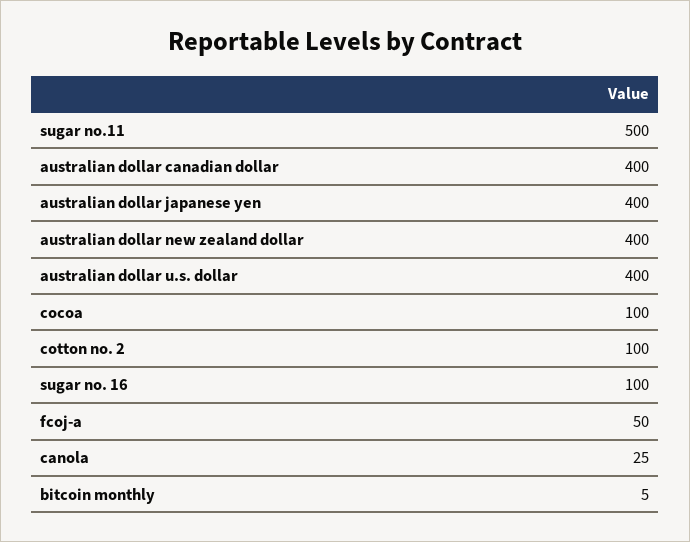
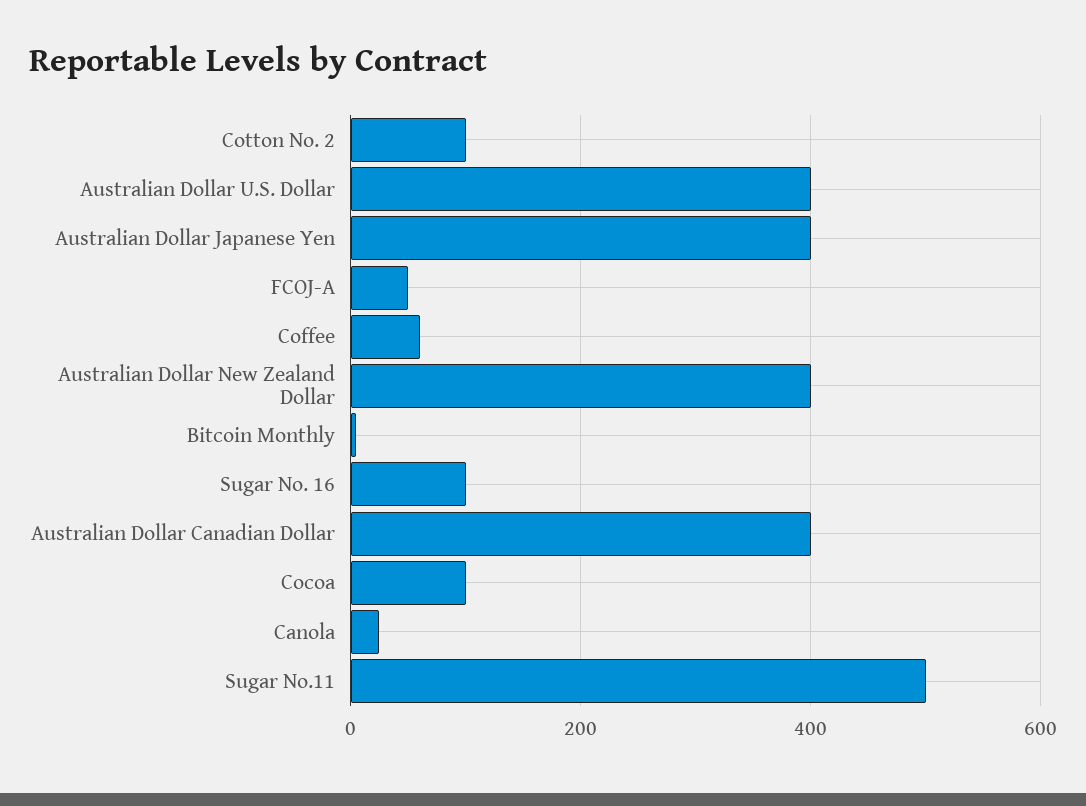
Coffee: none -> 60

